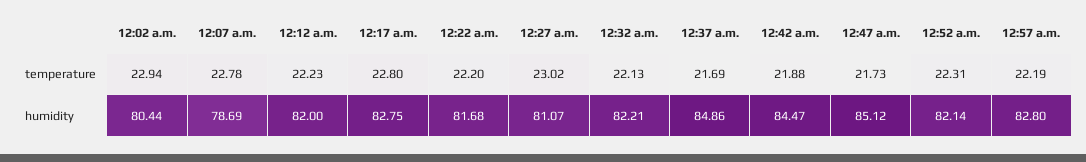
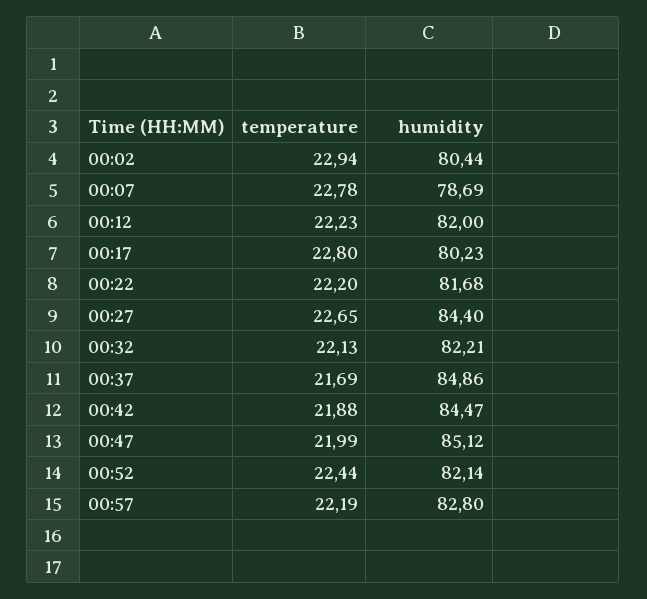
12:27 a.m., temperature: 23.02 -> 22.65
12:47 a.m., temperature: 21.73 -> 21.99
12:52 a.m., temperature: 22.31 -> 22.44
12:17 a.m., humidity: 82.75 -> 80.23
12:27 a.m., humidity: 81.07 -> 84.4

